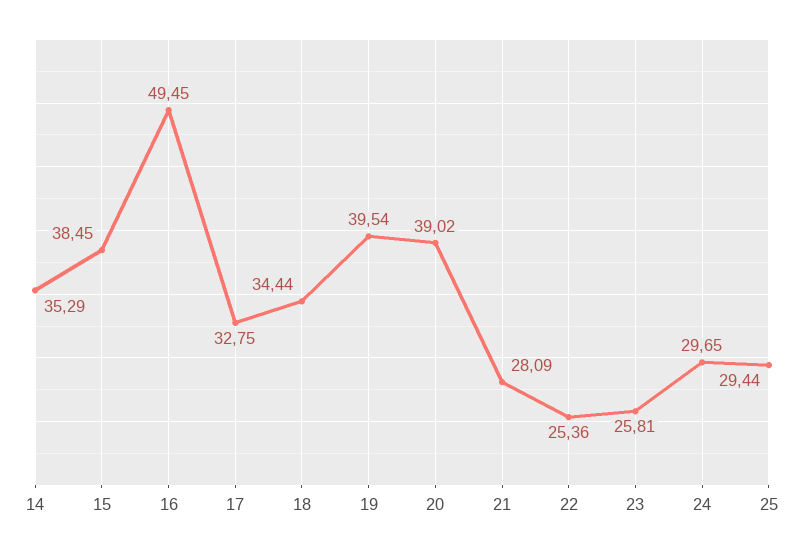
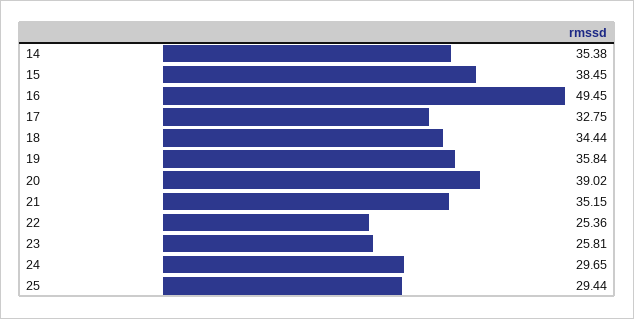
14: 35.29 -> 35.38
19: 39.54 -> 35.84
21: 28.09 -> 35.15

